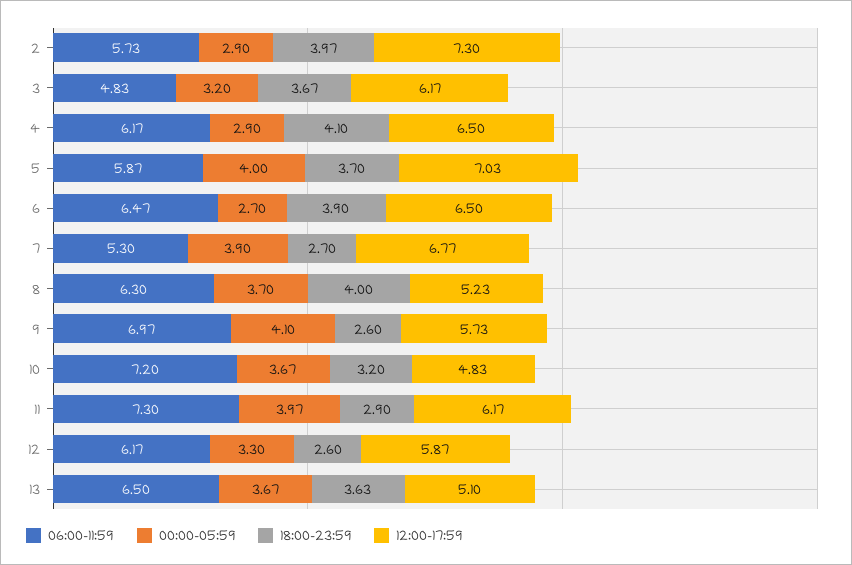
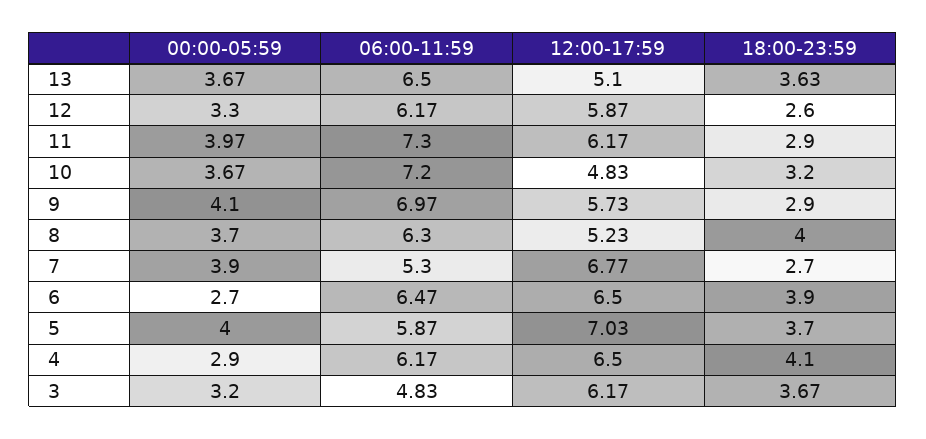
06:00-11:59, 2: 5.73 -> none
00:00-05:59, 2: 2.9 -> none
18:00-23:59, 2: 3.97 -> none
12:00-17:59, 2: 7.3 -> none
18:00-23:59, 9: 2.6 -> 2.9

